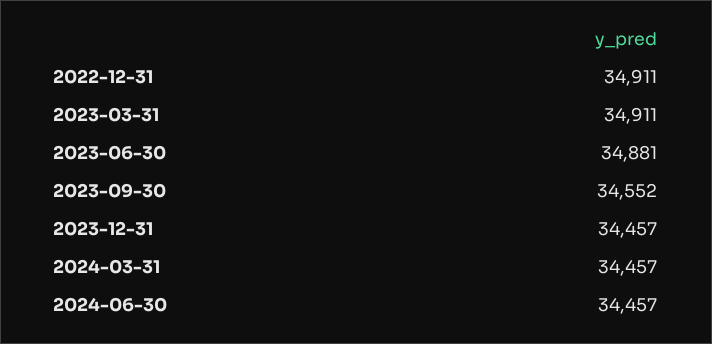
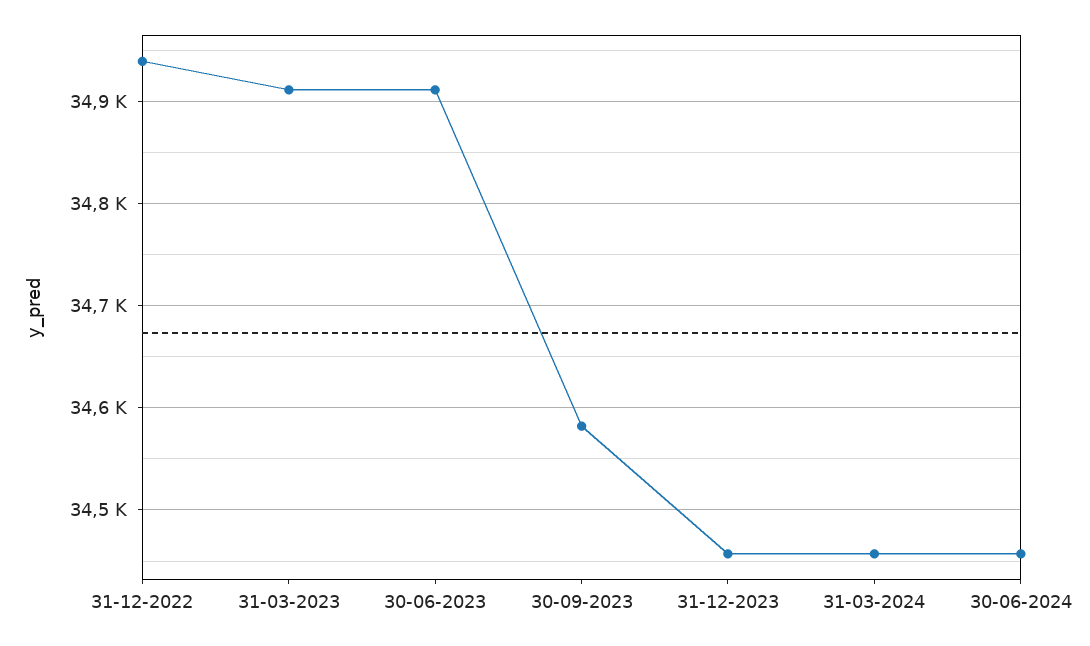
2022-12-31: 34911 -> 34940
2023-06-30: 34881 -> 34910
2023-09-30: 34552 -> 34580

